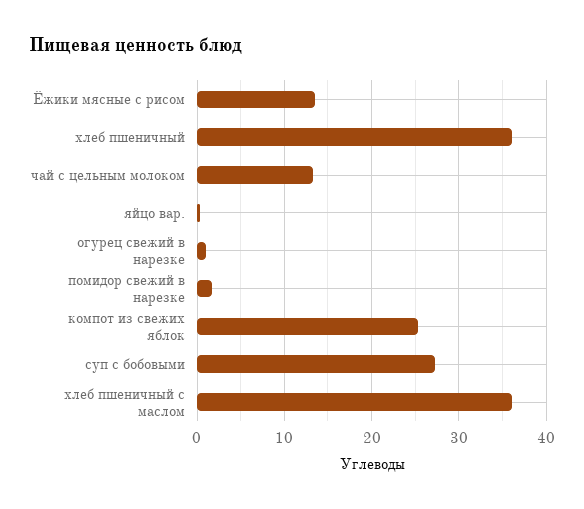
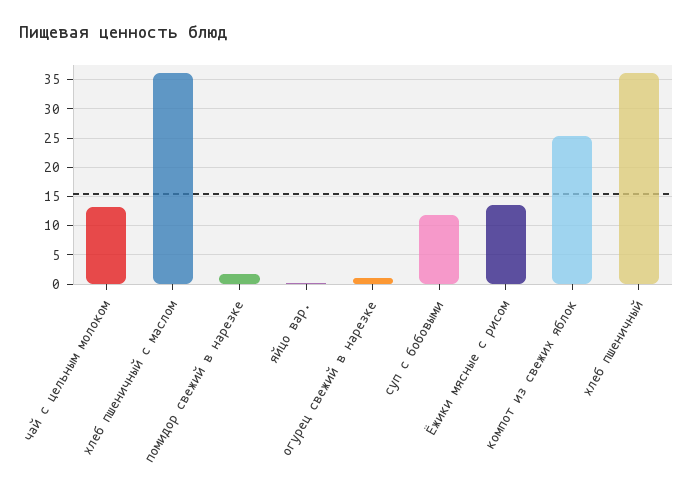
суп с бобовыми: 27 -> 12.5

